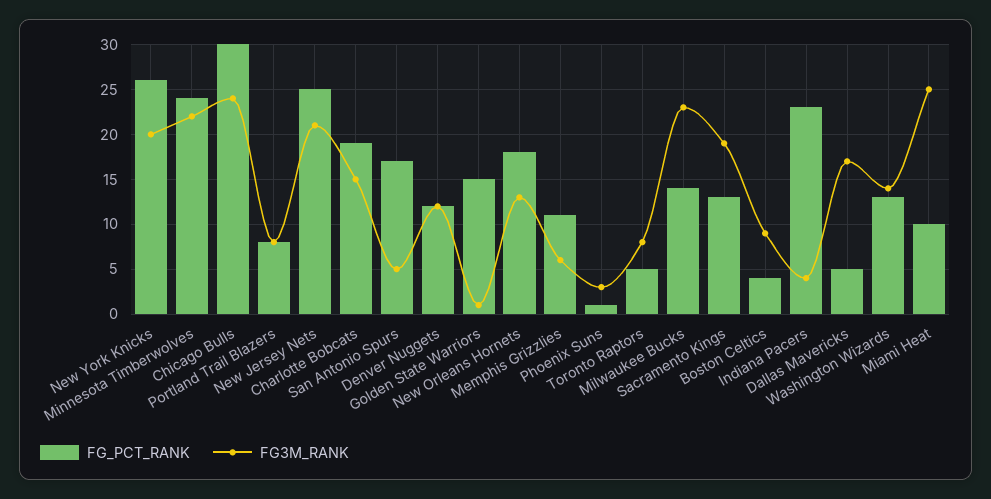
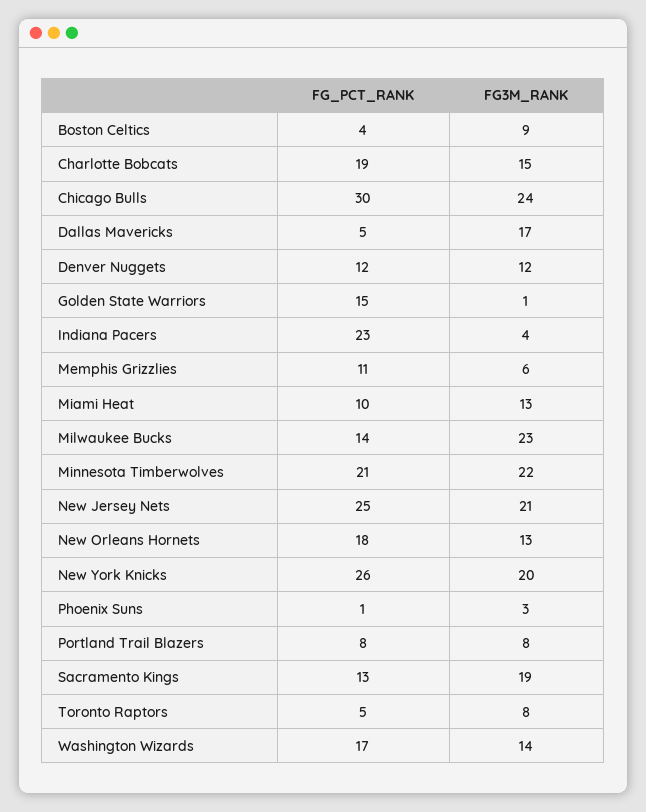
FG_PCT_RANK, Minnesota Timberwolves: 24 -> 21
FG_PCT_RANK, San Antonio Spurs: 17 -> none
FG3M_RANK, San Antonio Spurs: 5 -> none
FG_PCT_RANK, Washington Wizards: 13 -> 17
FG3M_RANK, Miami Heat: 25 -> 13

